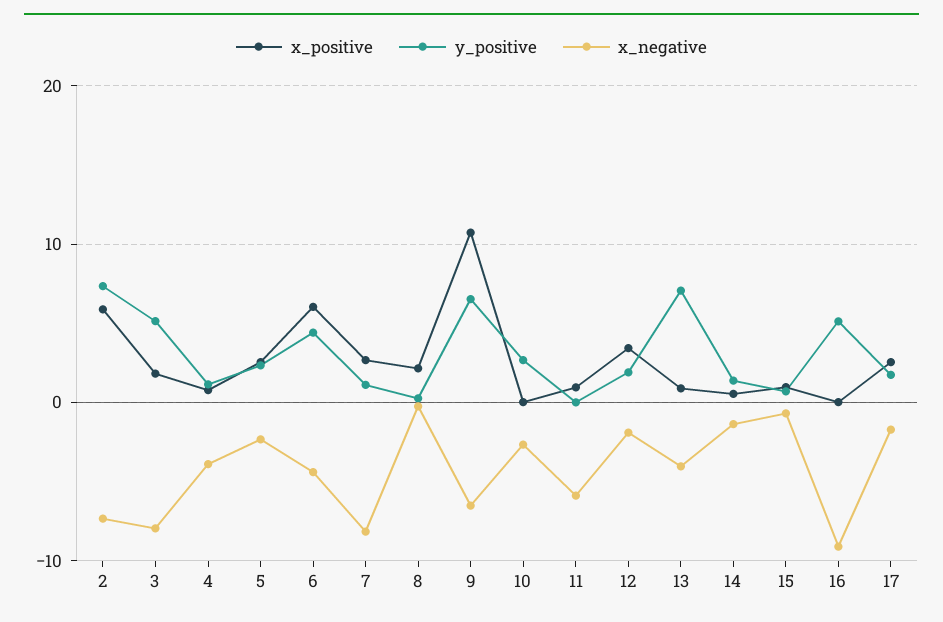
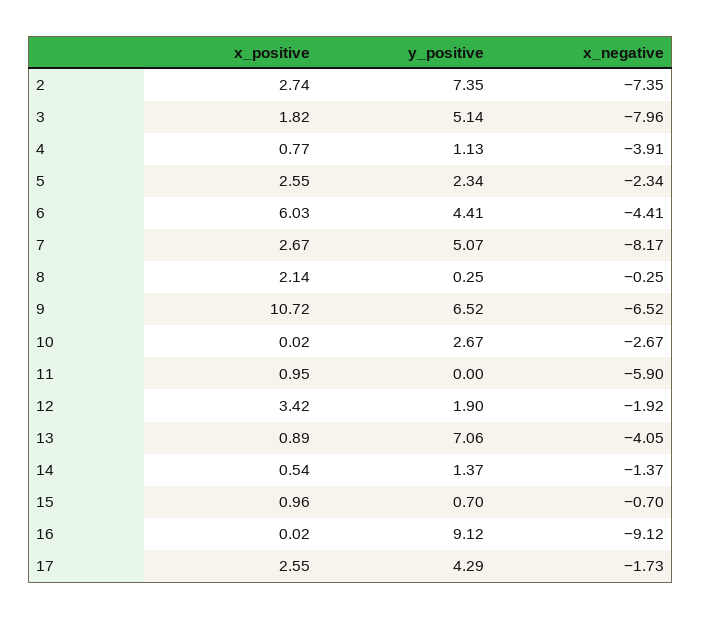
x_positive, 2: 6 -> 2.74
y_positive, 7: 1 -> 5.07
y_positive, 16: 5 -> 9.12
y_positive, 17: 2 -> 4.29

